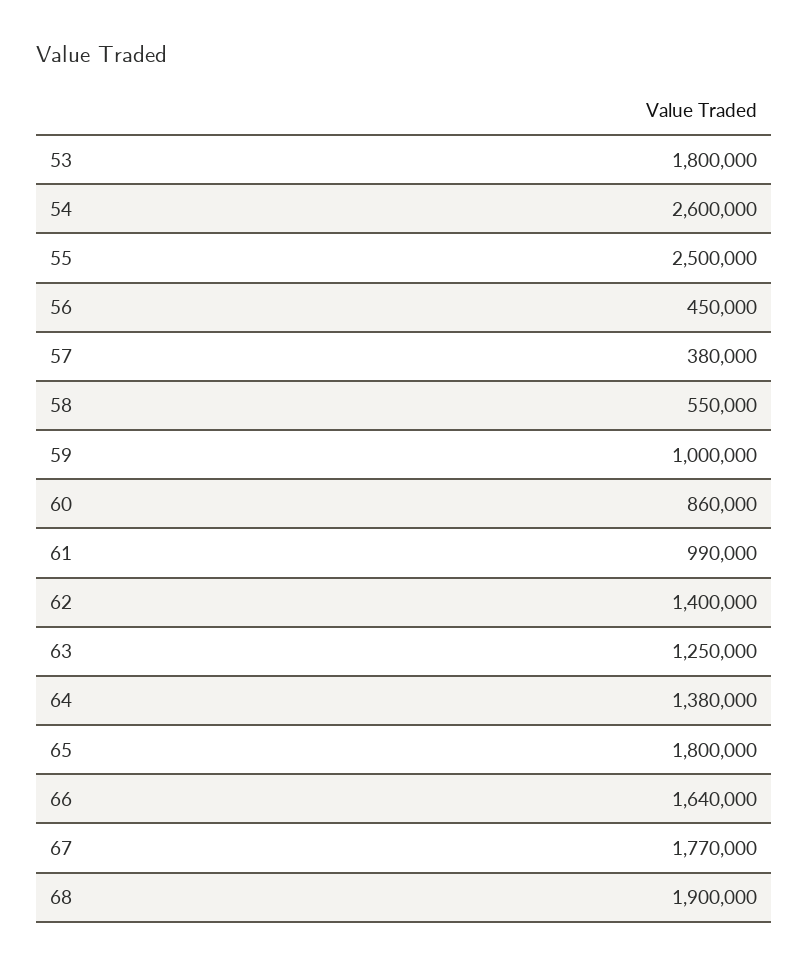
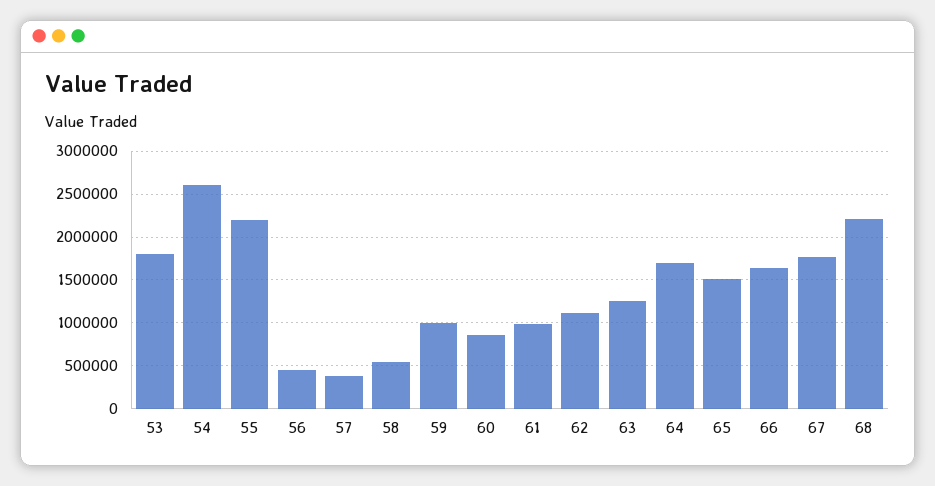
55: 2500000 -> 2200000
62: 1400000 -> 1100000
64: 1380000 -> 1700000
65: 1800000 -> 1500000
68: 1900000 -> 2200000

